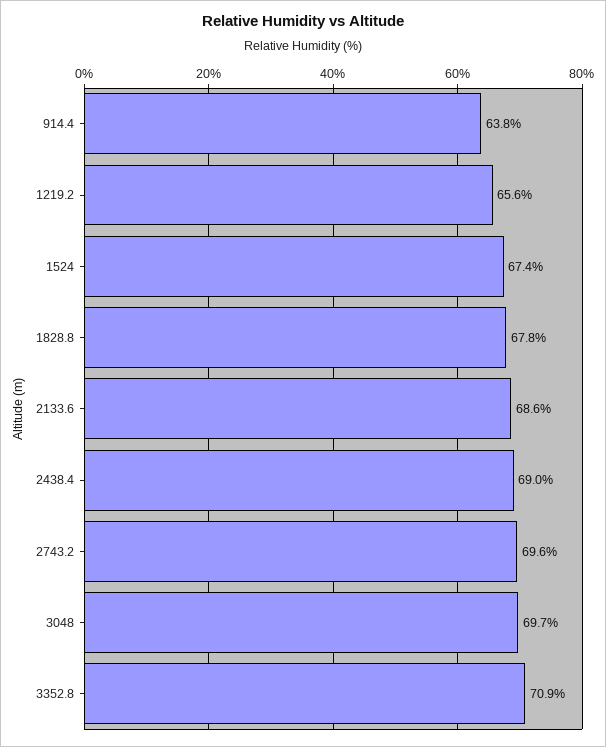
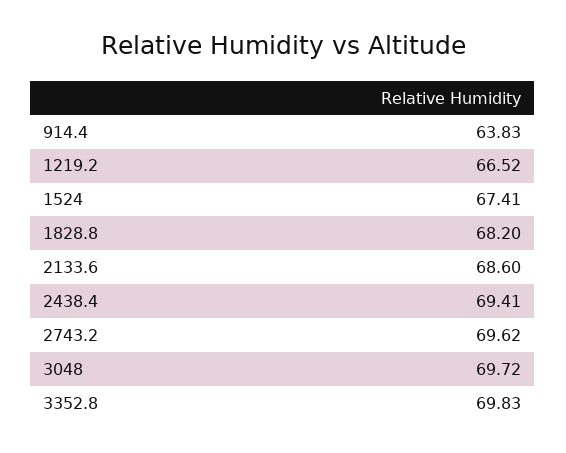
1219.2: 65.6 -> 66.52
1828.8: 67.8 -> 68.2
2438.4: 69 -> 69.41
3352.8: 70.9 -> 69.83

